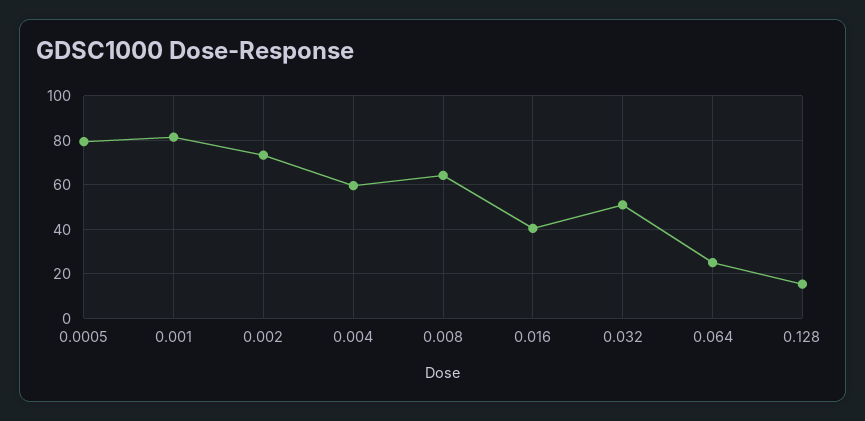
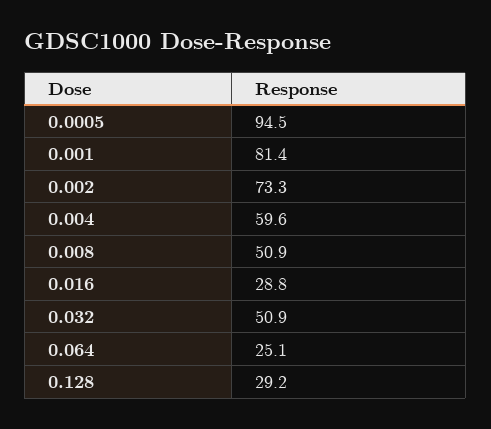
0.0005: 80 -> 94.5
0.008: 65 -> 50.9
0.016: 40 -> 28.8
0.128: 15 -> 29.2

